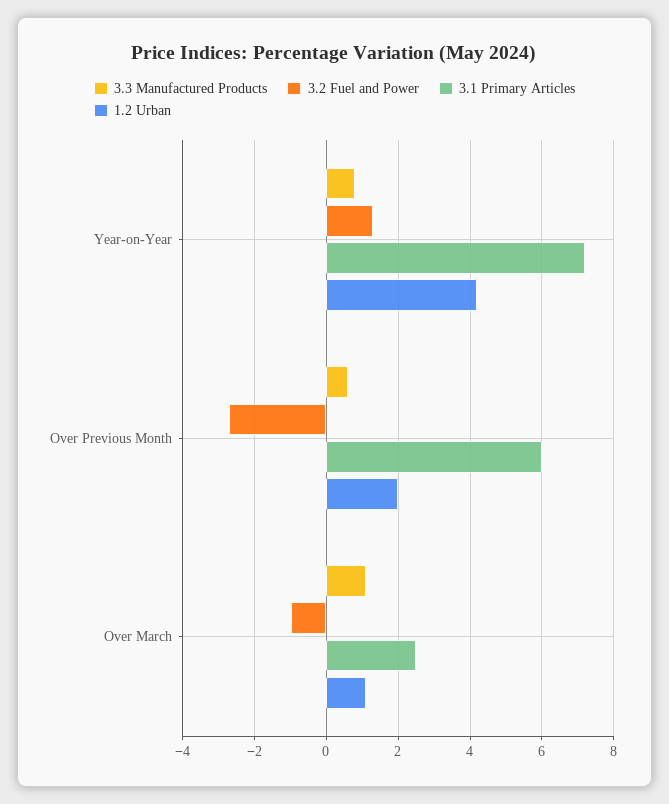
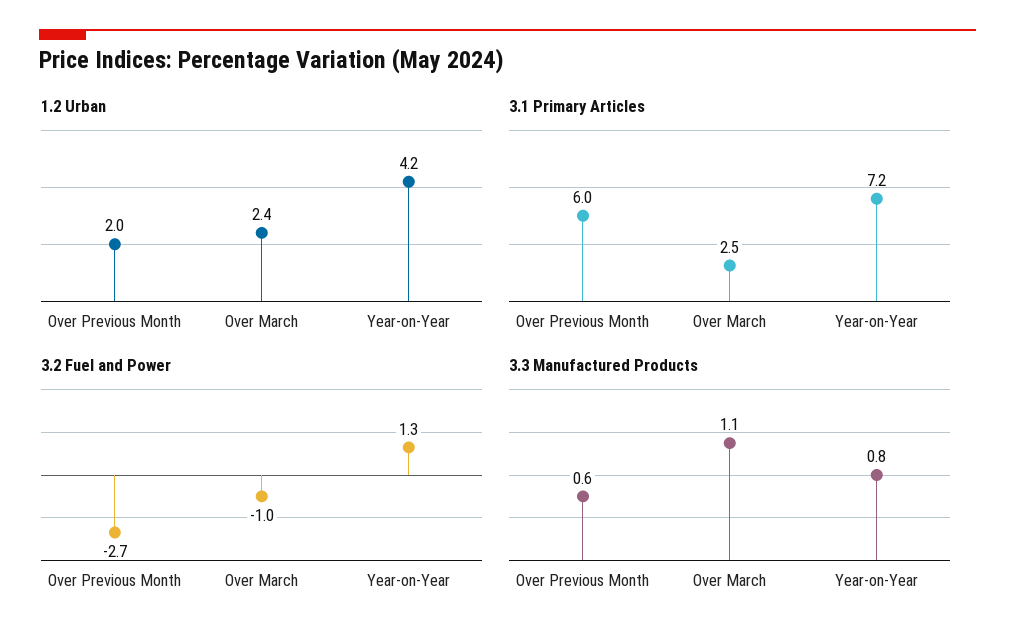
1.2 Urban, Over March: 1 -> 2.4

